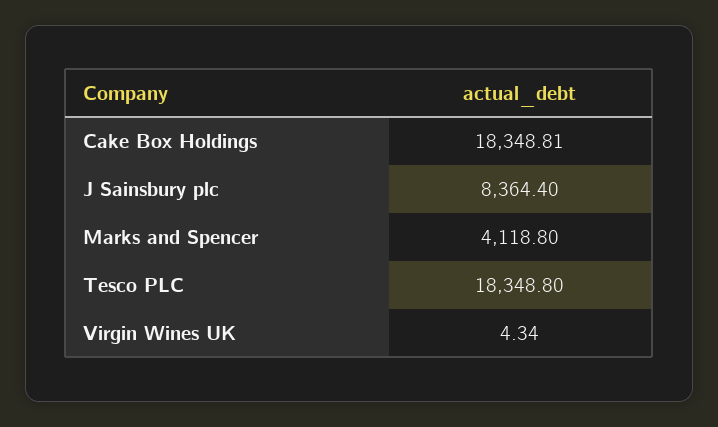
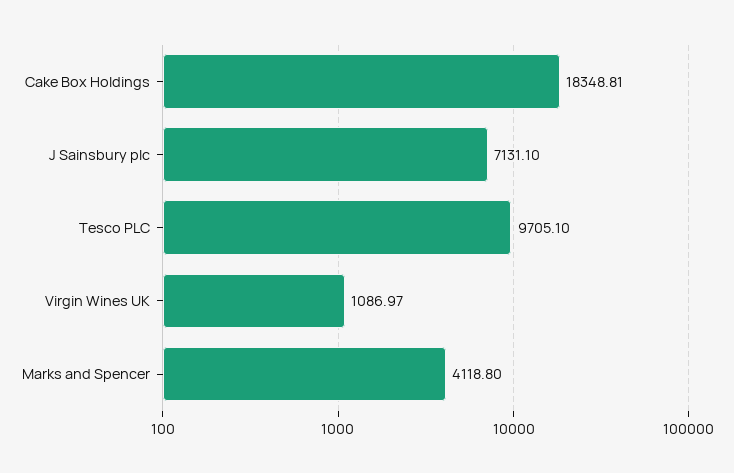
J Sainsbury plc: 8364.4 -> 7131.1
Tesco PLC: 18348.8 -> 9705.1
Virgin Wines UK: 4.34 -> 1086.97

